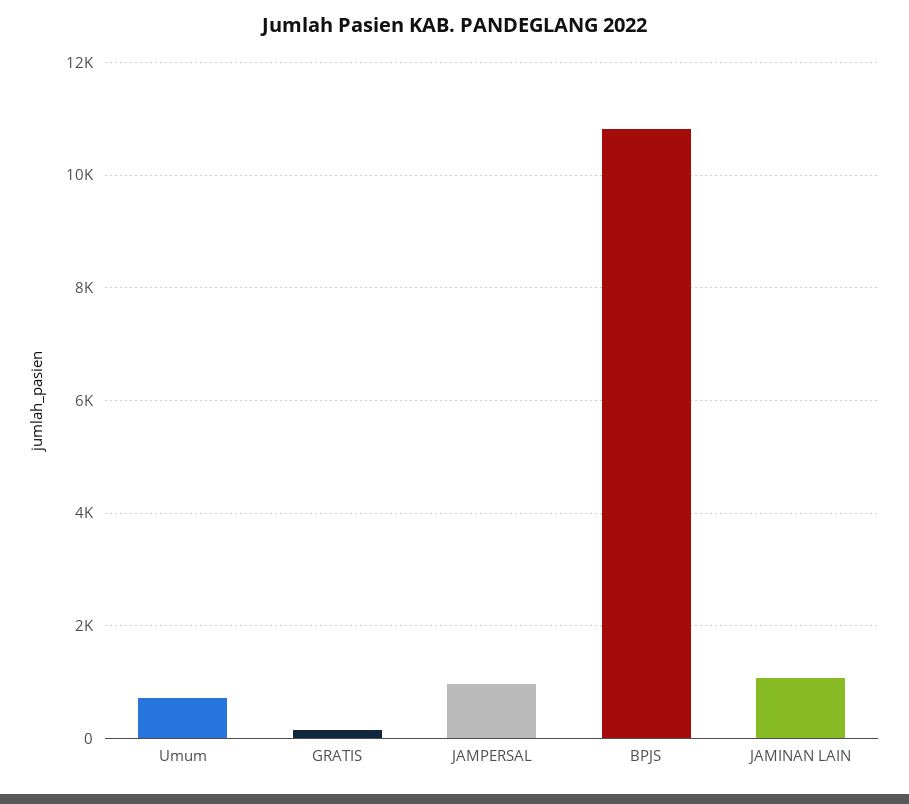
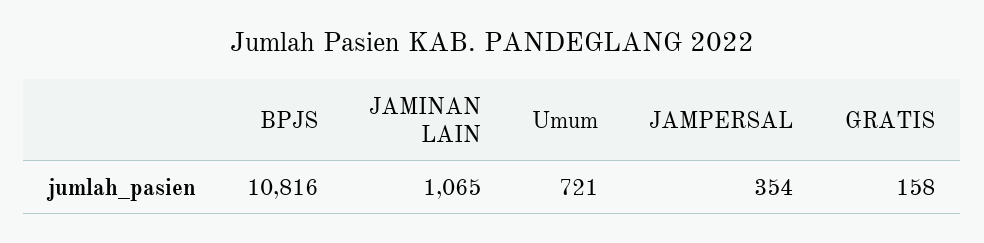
JAMPERSAL: 1000 -> 354

